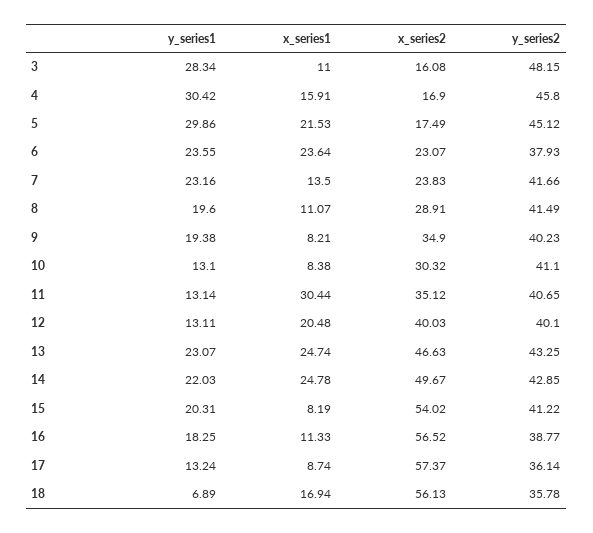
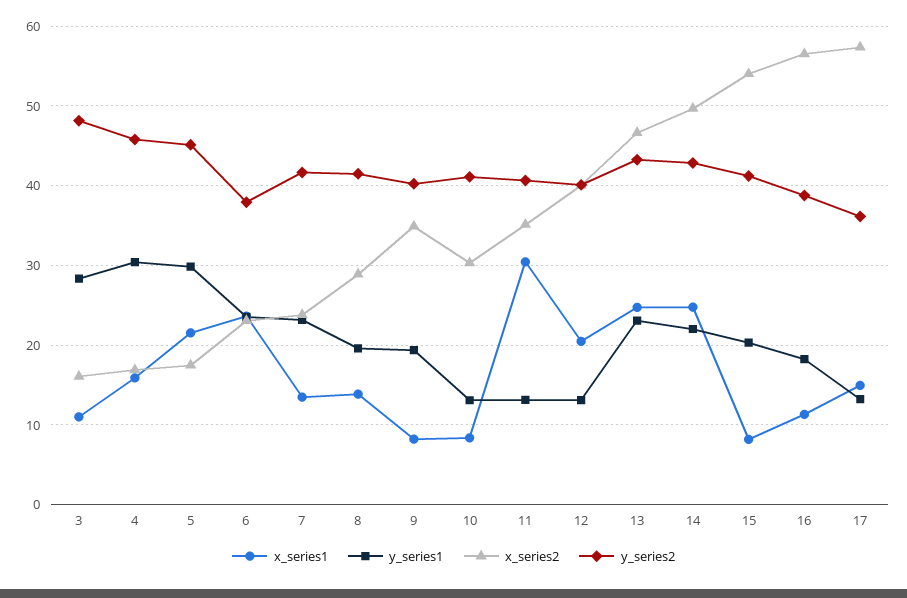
x_series1, 8: 11.07 -> 14
x_series1, 17: 8.74 -> 15
y_series1, 18: 6.89 -> none
x_series1, 18: 16.94 -> none
x_series2, 18: 56.13 -> none
y_series2, 18: 35.78 -> none

